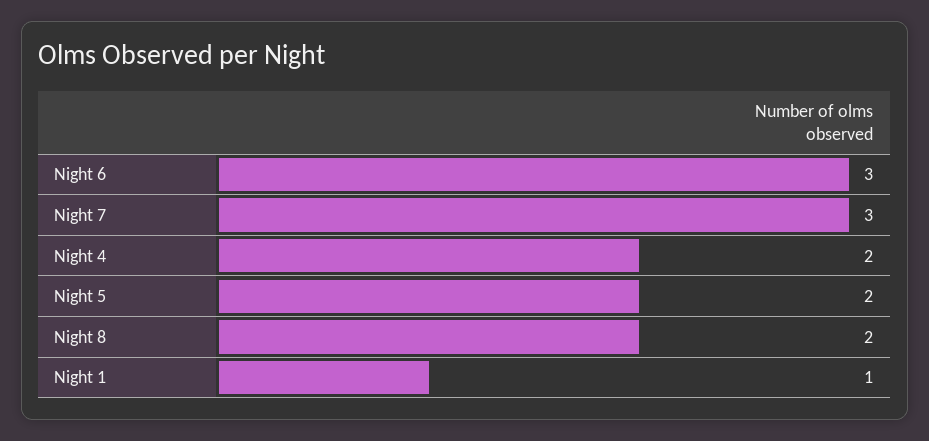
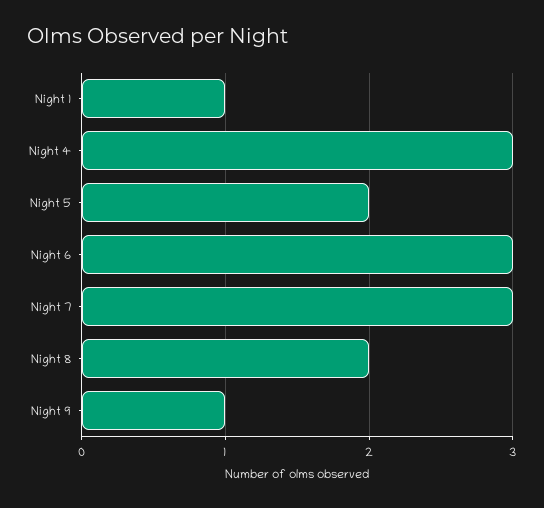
Night 4: 2 -> 3
Night 9: none -> 1

